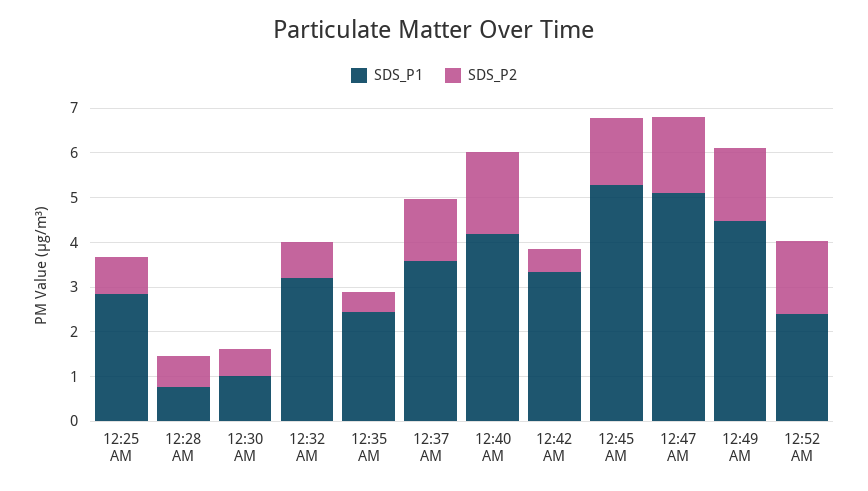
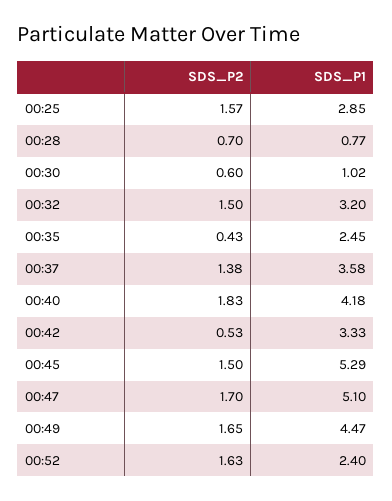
SDS_P2, 12:25 AM: 0.8 -> 1.57
SDS_P2, 12:32 AM: 0.8 -> 1.5

